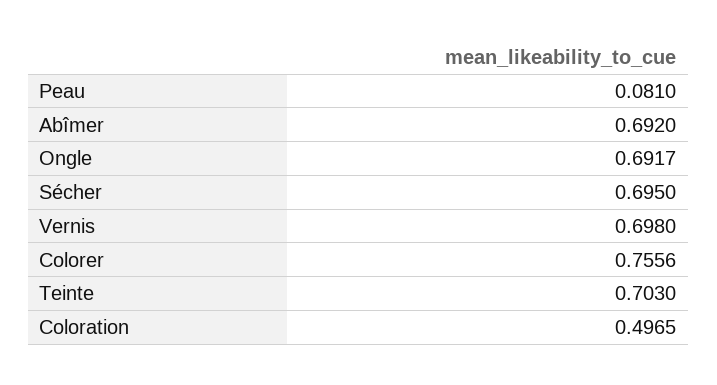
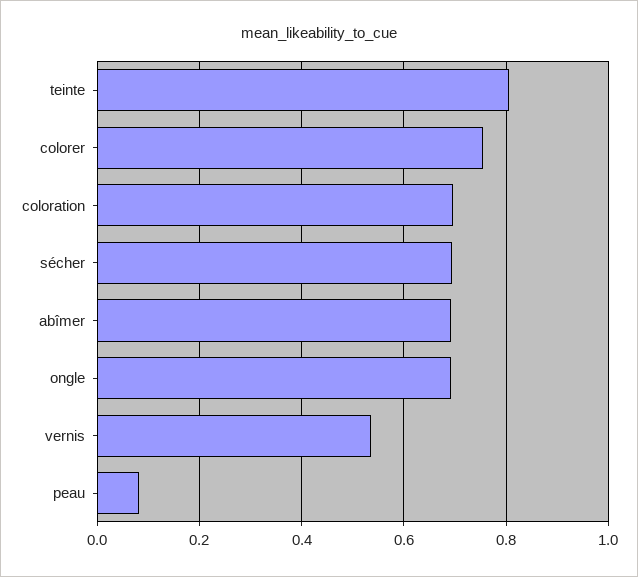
Vernis: 0.698 -> 0.54
Teinte: 0.703 -> 0.8
Coloration: 0.4965 -> 0.7

